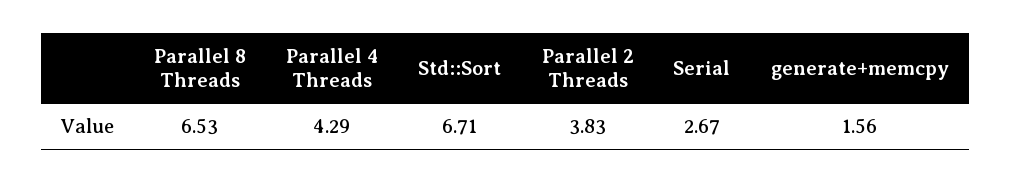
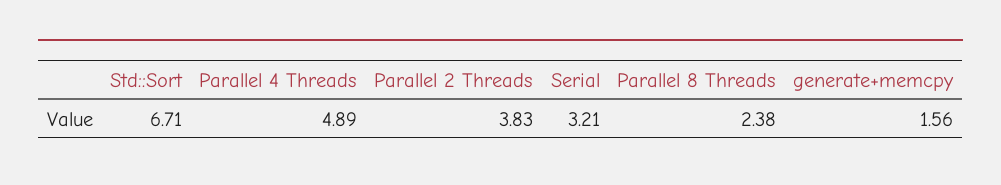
Parallel 8 Threads: 6.53 -> 2.38
Parallel 4 Threads: 4.29 -> 4.89
Serial: 2.67 -> 3.21

